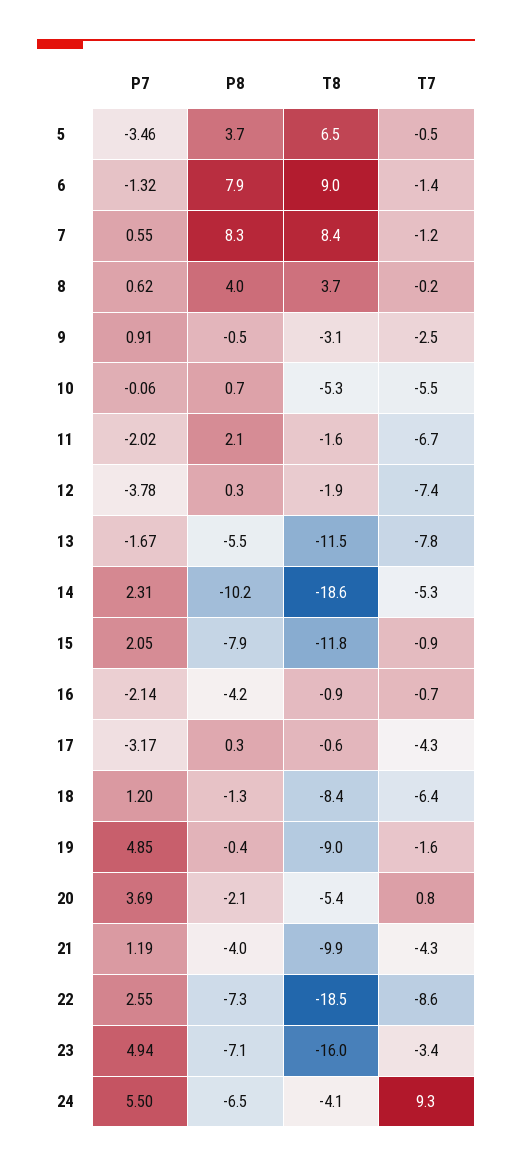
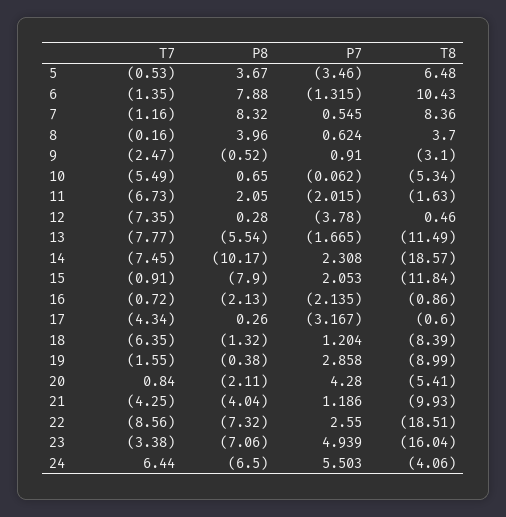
T8, 6: 9 -> 10.43
T8, 12: -1.9 -> 0.46
T7, 14: -5.3 -> -7.45
P8, 16: -4.2 -> -2.13
P7, 19: 4.85 -> 2.858
P7, 20: 3.69 -> 4.28
T7, 24: 9.3 -> 6.44

